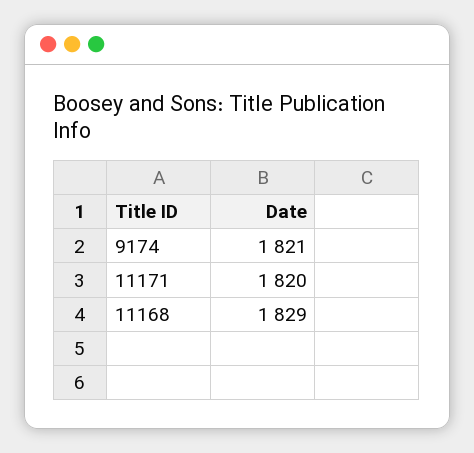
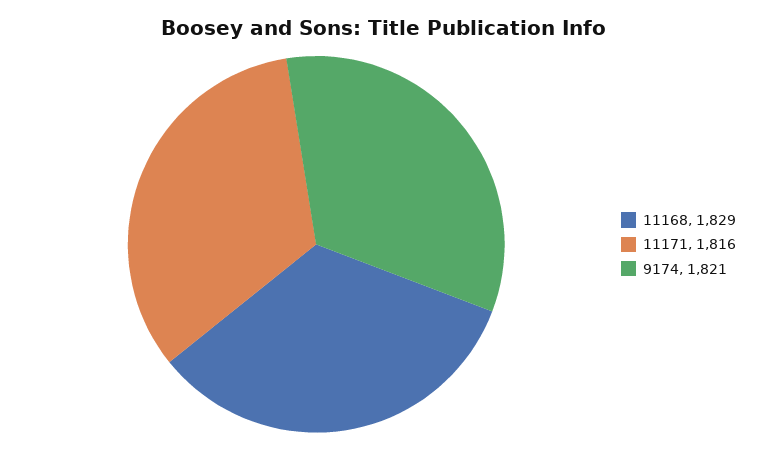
11171: 1820 -> 1816

